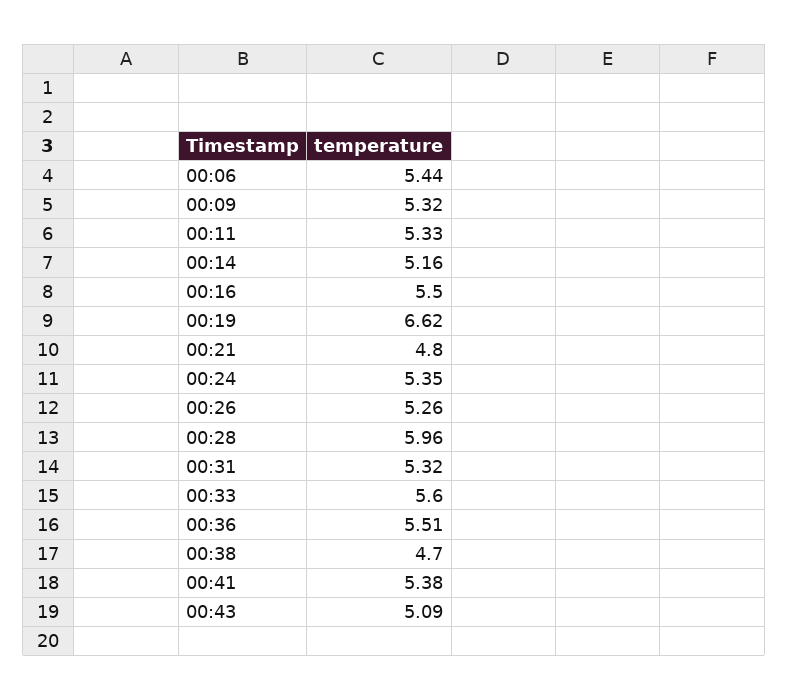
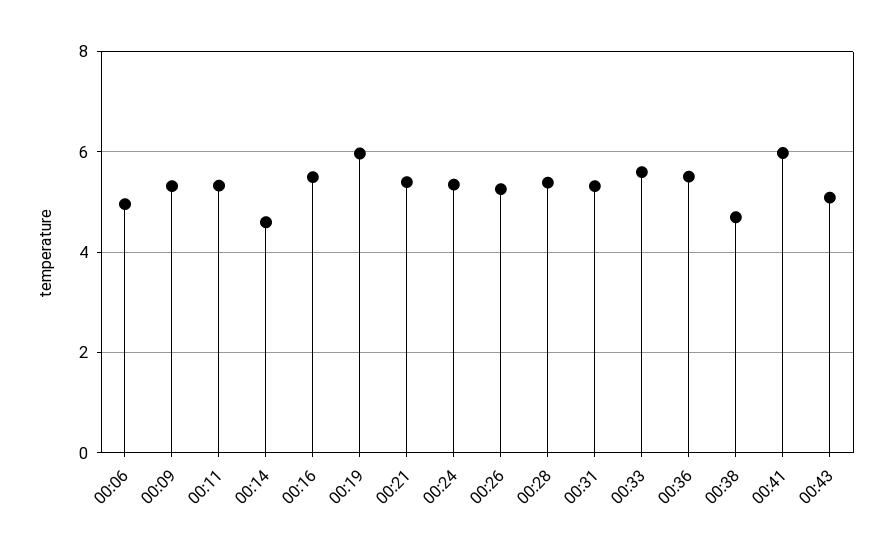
00:06: 5.44 -> 5
00:14: 5.16 -> 4.6
00:19: 6.62 -> 6
00:21: 4.8 -> 5.4
00:28: 5.96 -> 5.4
00:41: 5.38 -> 6

